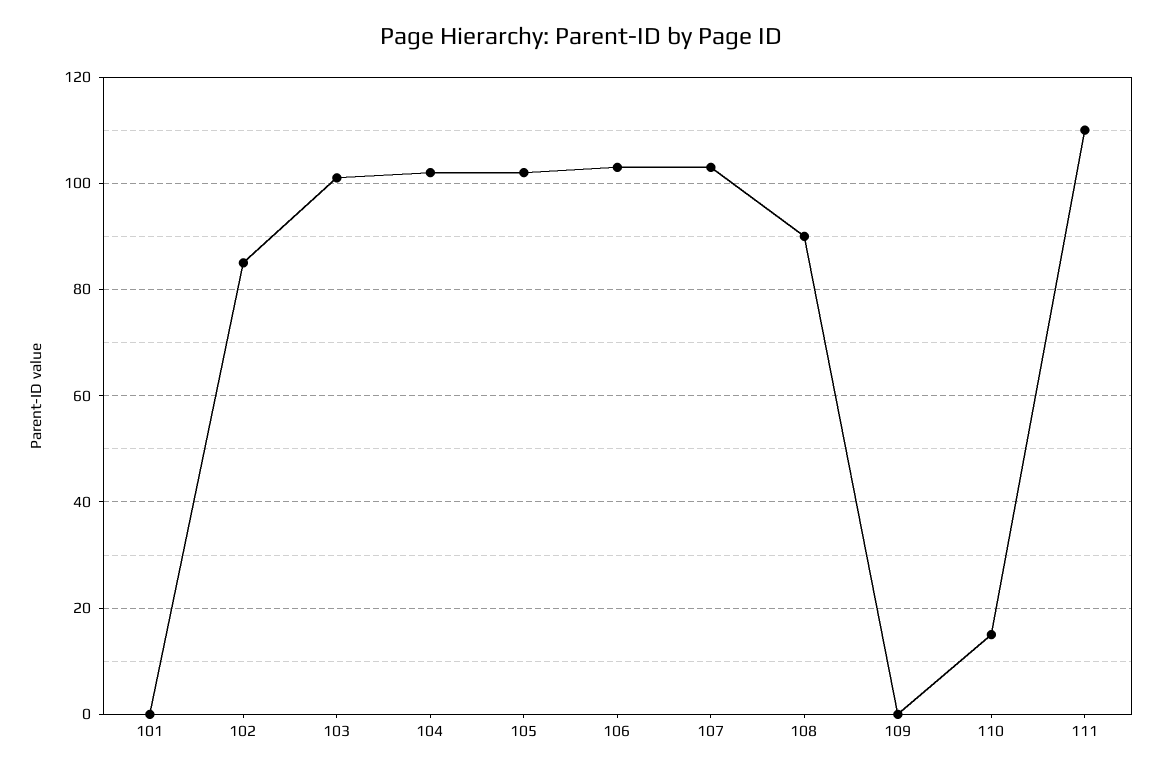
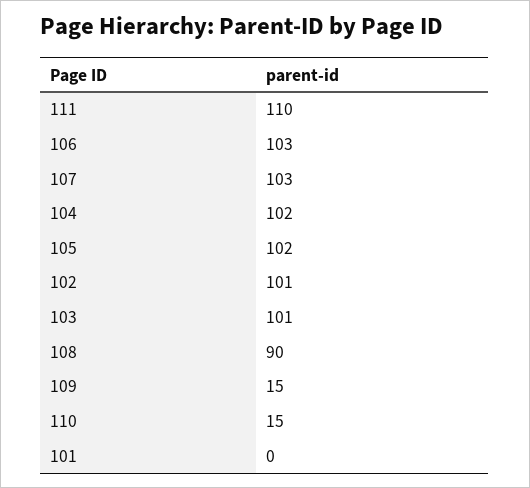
102: 85 -> 101
109: 0 -> 15

